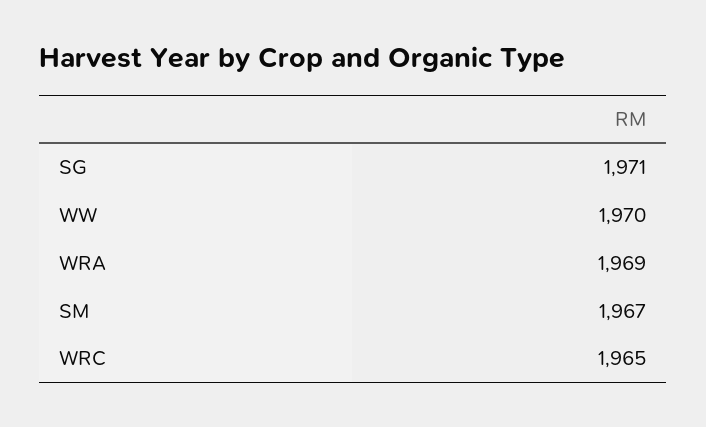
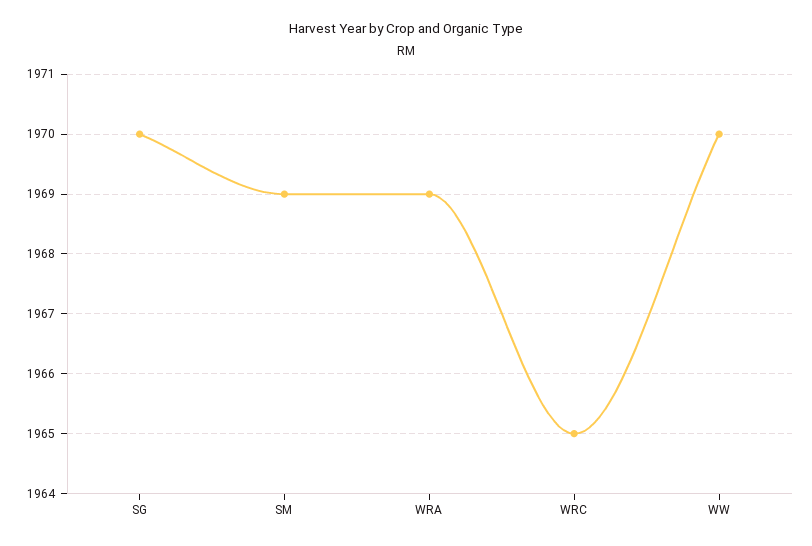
SG: 1971 -> 1970
SM: 1967 -> 1969

